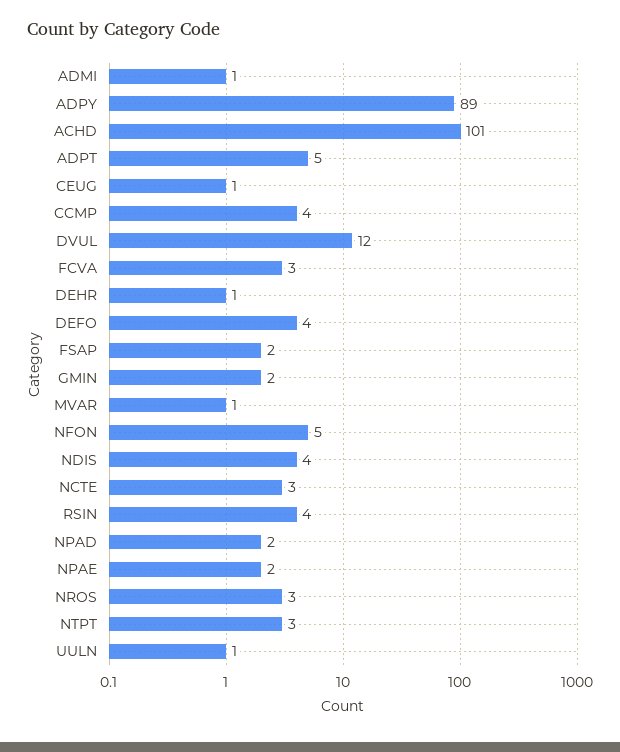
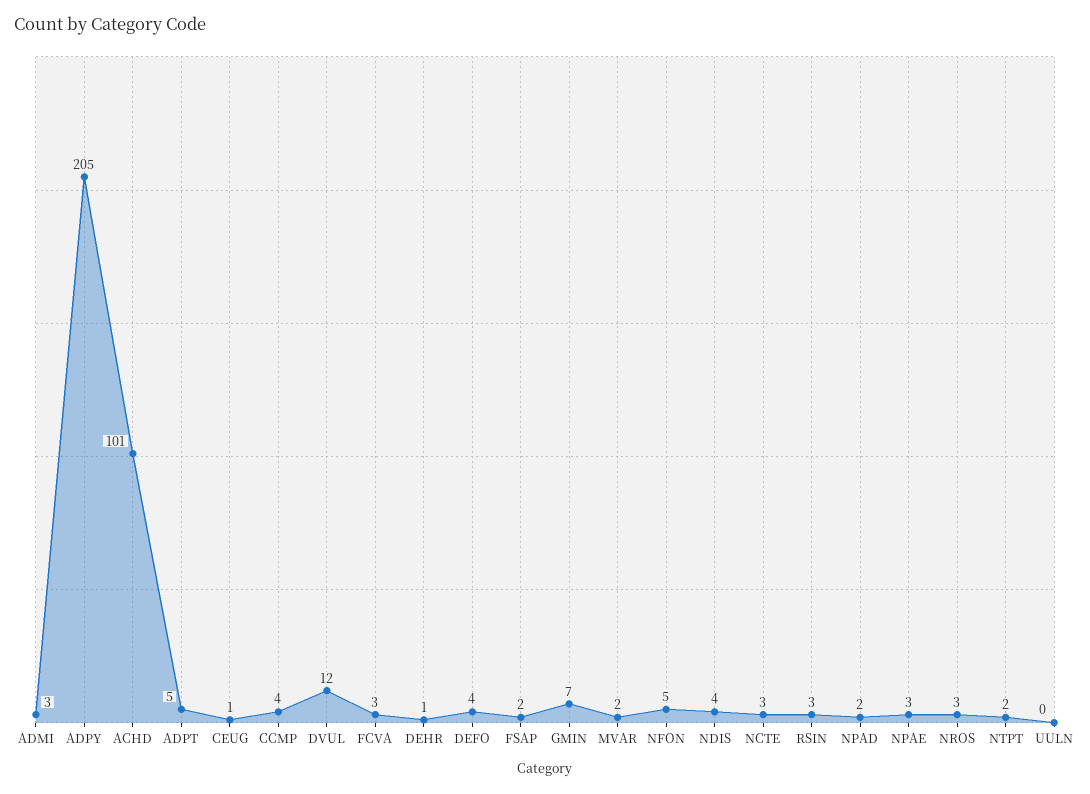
ADMI: 1 -> 3
ADPY: 89 -> 205
GMIN: 2 -> 7
MVAR: 1 -> 2
RSIN: 4 -> 3
NPAE: 2 -> 3
NTPT: 3 -> 2
UULN: 1 -> 0

